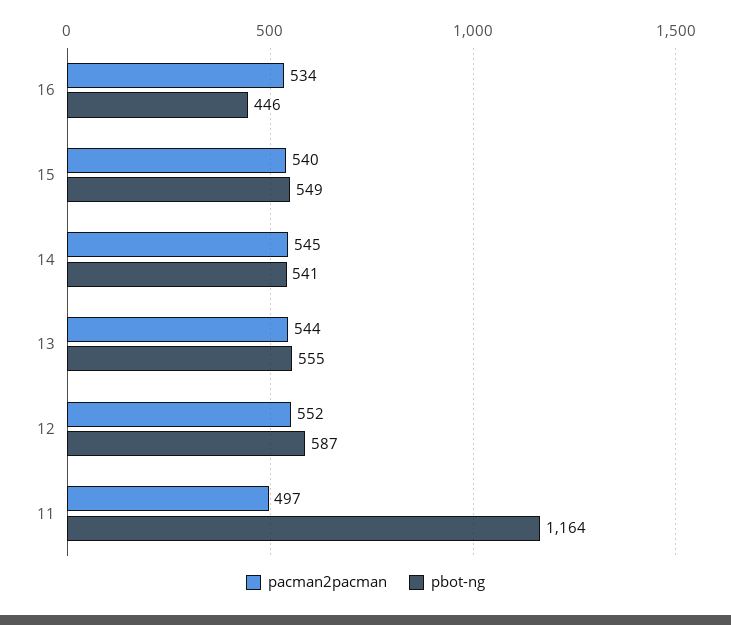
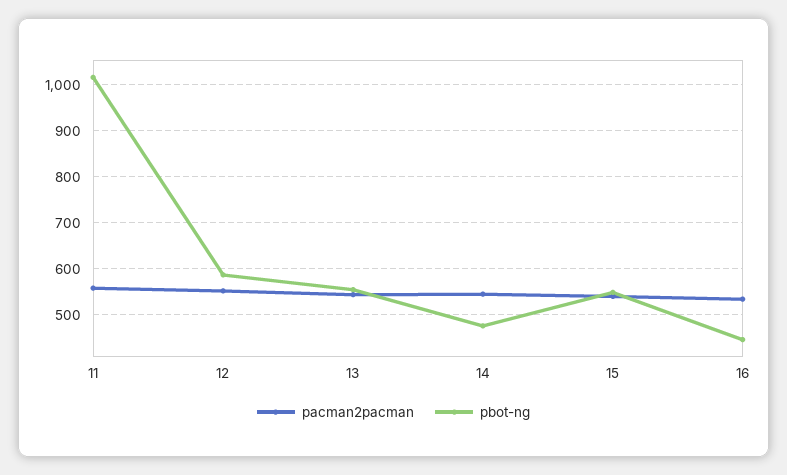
pbot-ng, 14: 541 -> 480
pacman2pacman, 11: 497 -> 560
pbot-ng, 11: 1164 -> 1020

